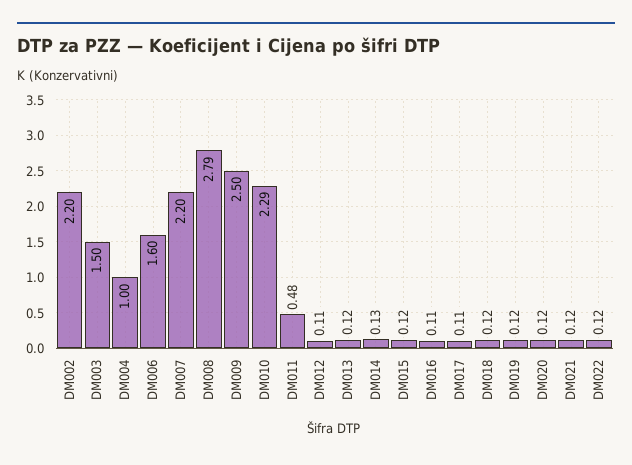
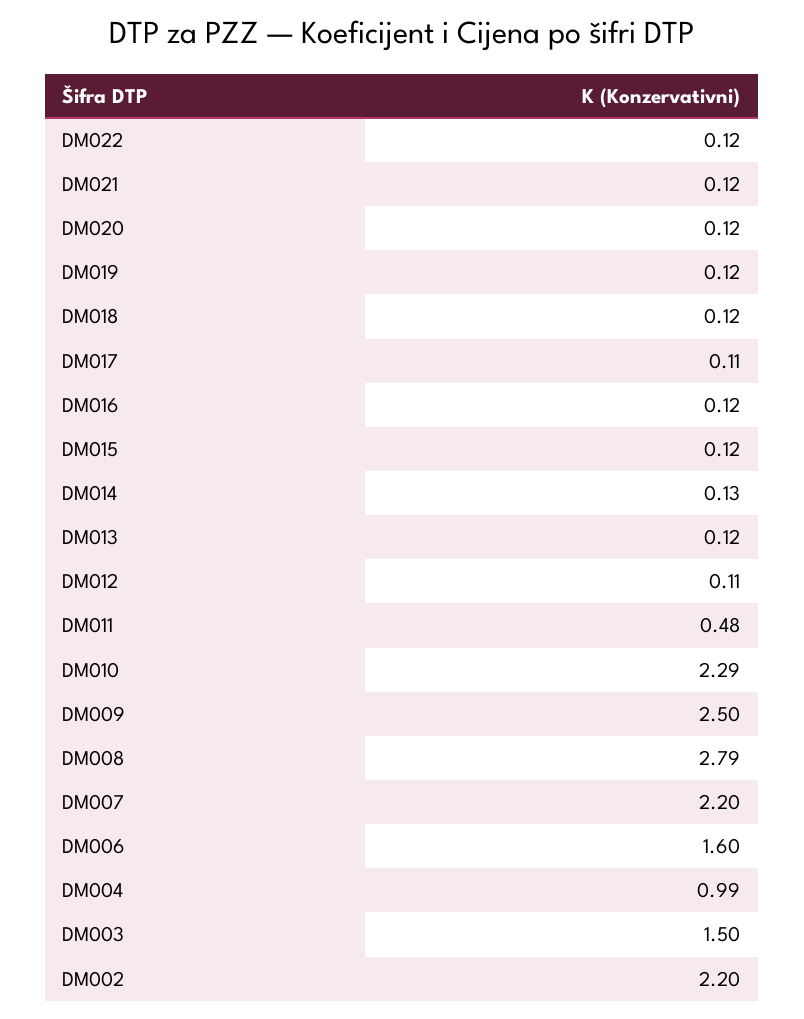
DM004: 1 -> 0.99
DM016: 0.11 -> 0.12

